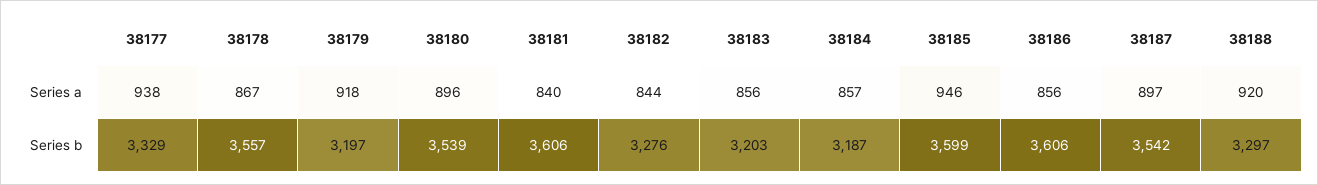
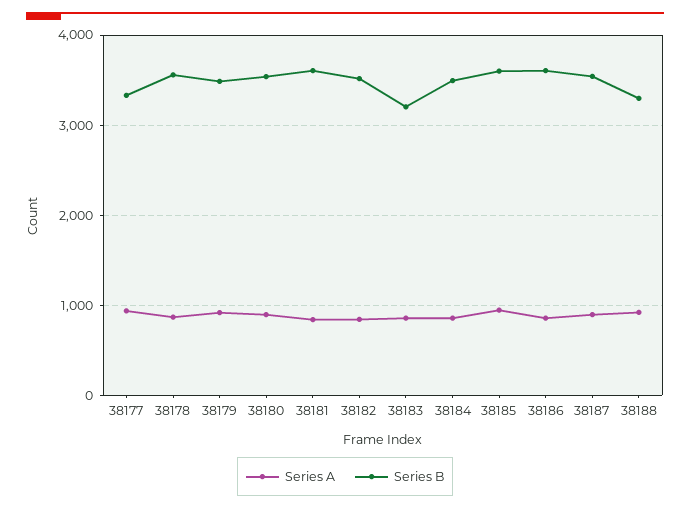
Series b, 38179: 3197 -> 3500
Series b, 38182: 3276 -> 3500
Series b, 38184: 3187 -> 3500

